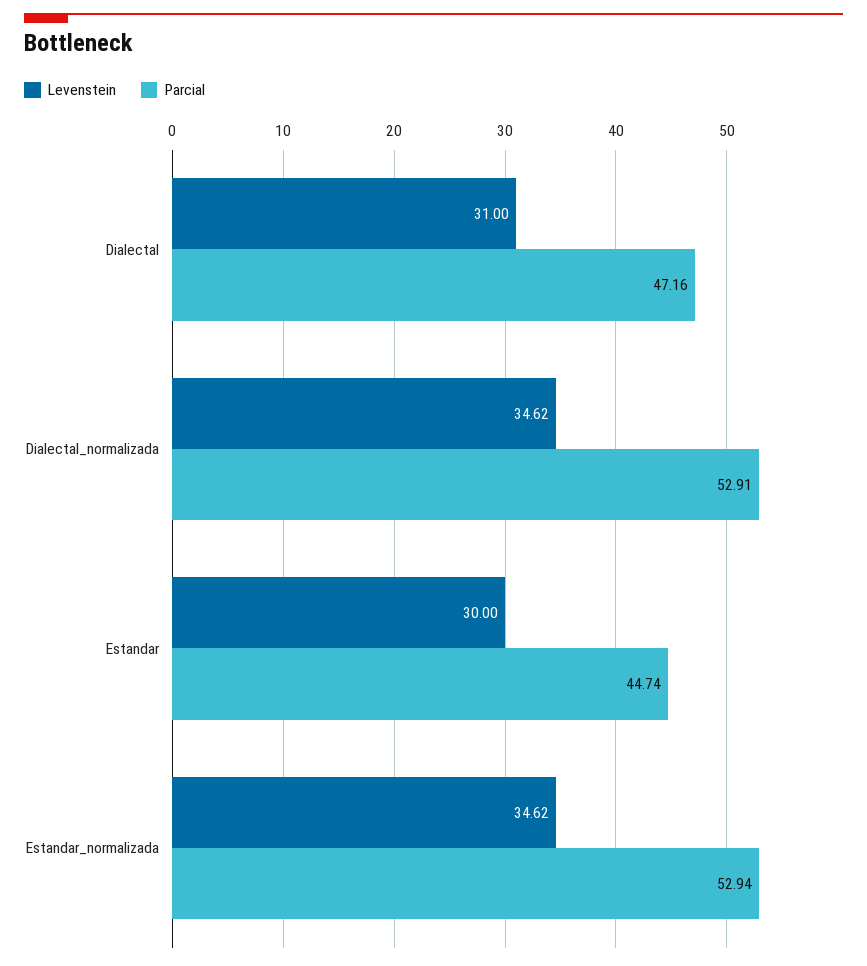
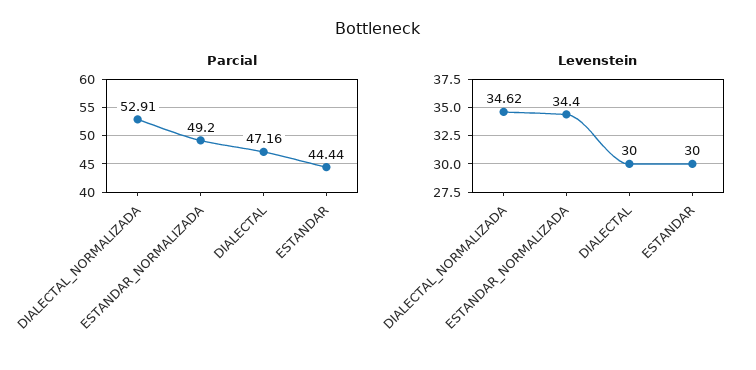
Levenstein, Dialectal: 31 -> 30
Parcial, Estandar: 44.74 -> 44.44
Levenstein, Estandar_normalizada: 34.62 -> 34.4
Parcial, Estandar_normalizada: 52.94 -> 49.2

